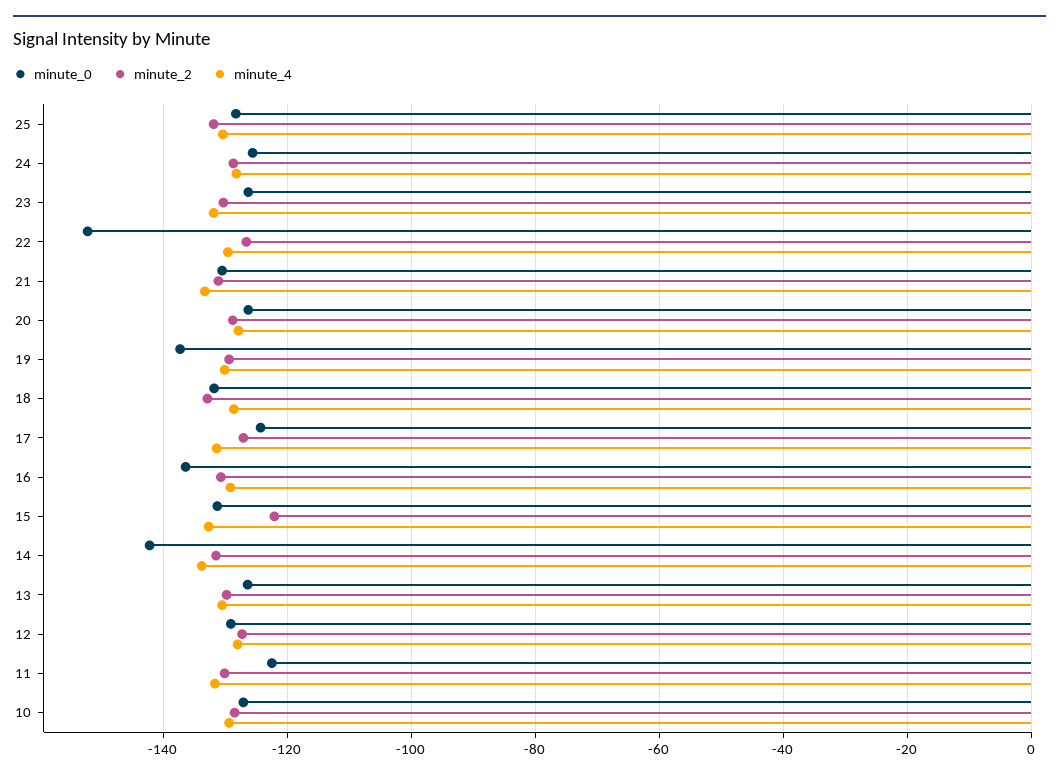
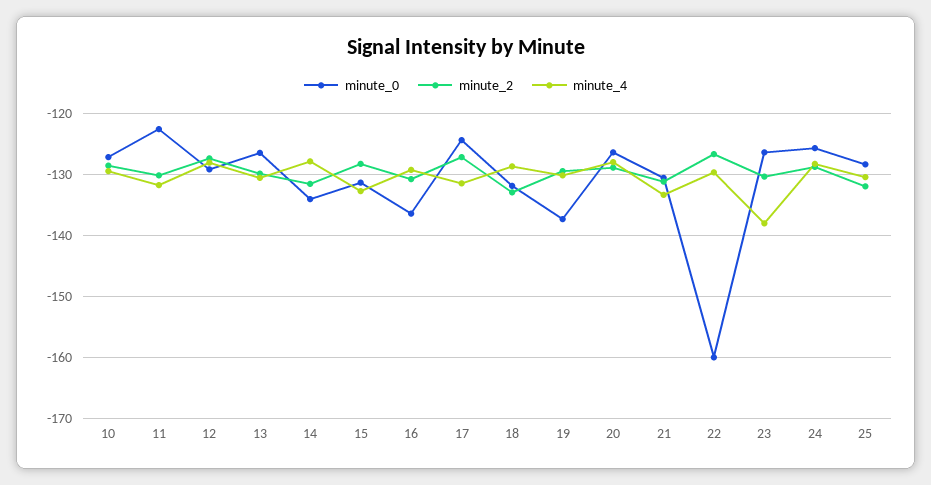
minute_4, 23: -132 -> -138
minute_0, 22: -152 -> -160
minute_2, 15: -122 -> -128
minute_0, 14: -142 -> -134
minute_4, 14: -134 -> -128

